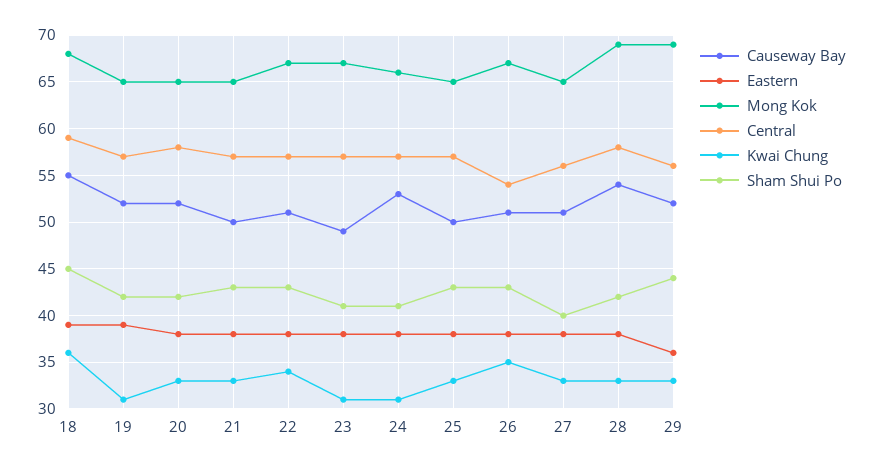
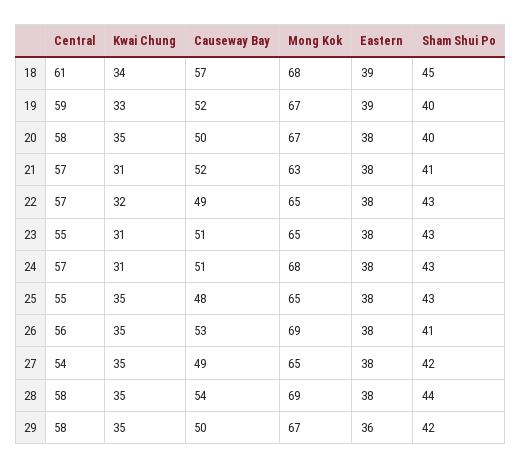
Causeway Bay, 18: 55 -> 57
Central, 18: 59 -> 61
Kwai Chung, 18: 36 -> 34
Mong Kok, 19: 65 -> 67
Central, 19: 57 -> 59
Kwai Chung, 19: 31 -> 33
Sham Shui Po, 19: 42 -> 40
Causeway Bay, 20: 52 -> 50
Mong Kok, 20: 65 -> 67
Kwai Chung, 20: 33 -> 35
Sham Shui Po, 20: 42 -> 40
Causeway Bay, 21: 50 -> 52
Mong Kok, 21: 65 -> 63
Kwai Chung, 21: 33 -> 31
Sham Shui Po, 21: 43 -> 41
Causeway Bay, 22: 51 -> 49
Mong Kok, 22: 67 -> 65
Kwai Chung, 22: 34 -> 32
Causeway Bay, 23: 49 -> 51
Mong Kok, 23: 67 -> 65
Central, 23: 57 -> 55
Sham Shui Po, 23: 41 -> 43
Causeway Bay, 24: 53 -> 51
Mong Kok, 24: 66 -> 68
Sham Shui Po, 24: 41 -> 43
Causeway Bay, 25: 50 -> 48
Central, 25: 57 -> 55
Kwai Chung, 25: 33 -> 35
Causeway Bay, 26: 51 -> 53
Mong Kok, 26: 67 -> 69
Central, 26: 54 -> 56
Sham Shui Po, 26: 43 -> 41
Causeway Bay, 27: 51 -> 49
Central, 27: 56 -> 54
Kwai Chung, 27: 33 -> 35
Sham Shui Po, 27: 40 -> 42
Kwai Chung, 28: 33 -> 35
Sham Shui Po, 28: 42 -> 44
Causeway Bay, 29: 52 -> 50
Mong Kok, 29: 69 -> 67
Central, 29: 56 -> 58
Kwai Chung, 29: 33 -> 35
Sham Shui Po, 29: 44 -> 42

